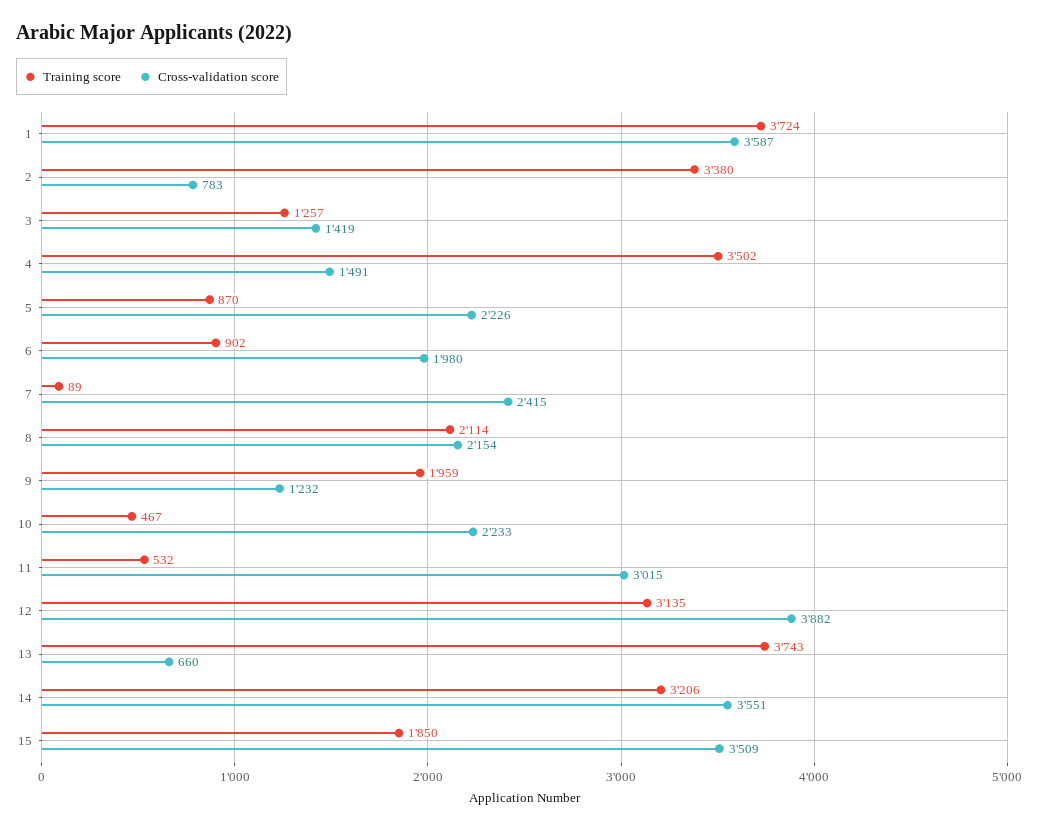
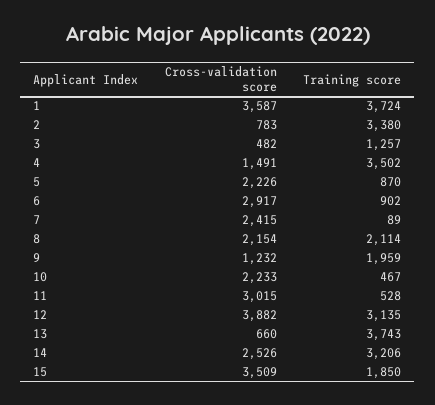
Cross-validation score, 3: 1419 -> 482
Cross-validation score, 6: 1980 -> 2917
Training score, 11: 532 -> 528
Cross-validation score, 14: 3551 -> 2526

